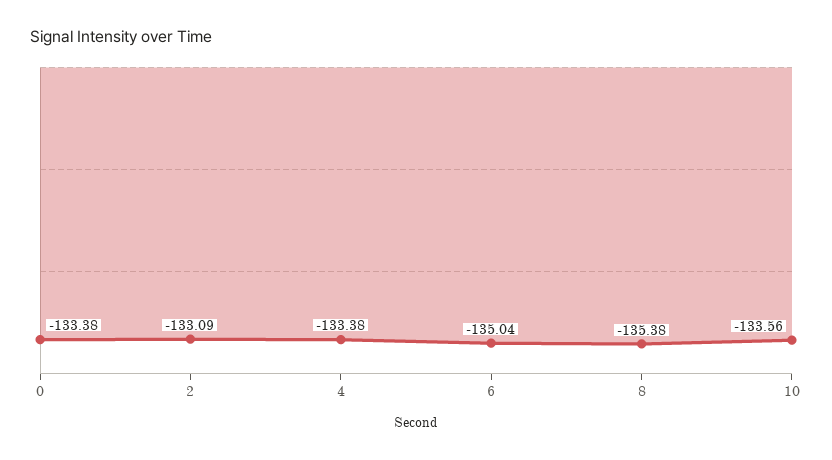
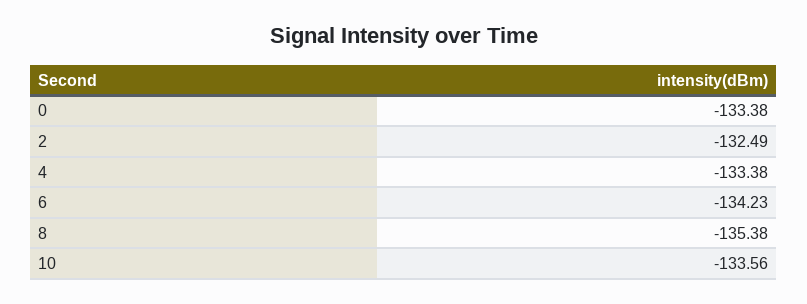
2: -133.09 -> -132.49
6: -135.04 -> -134.23

